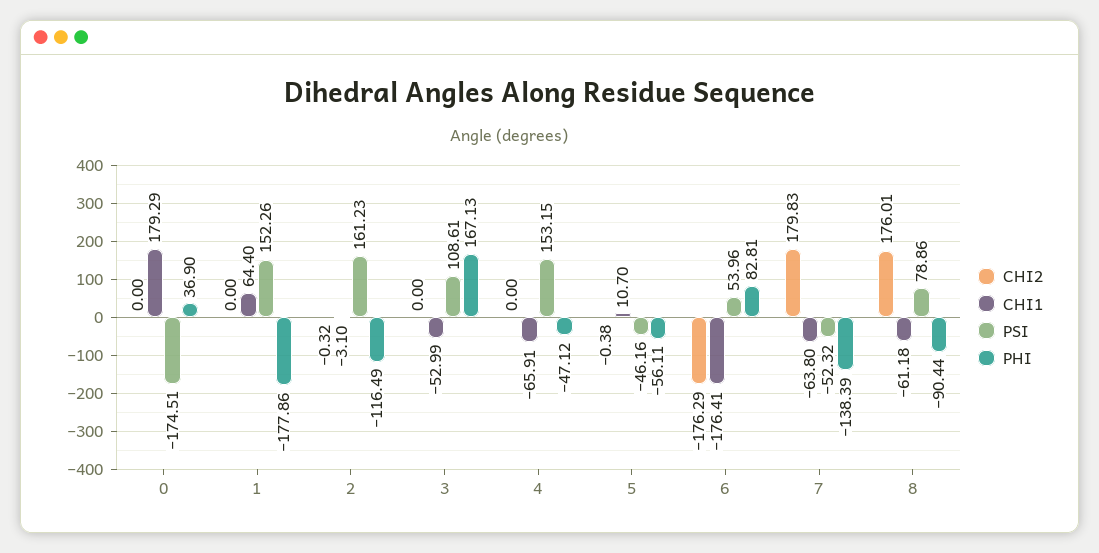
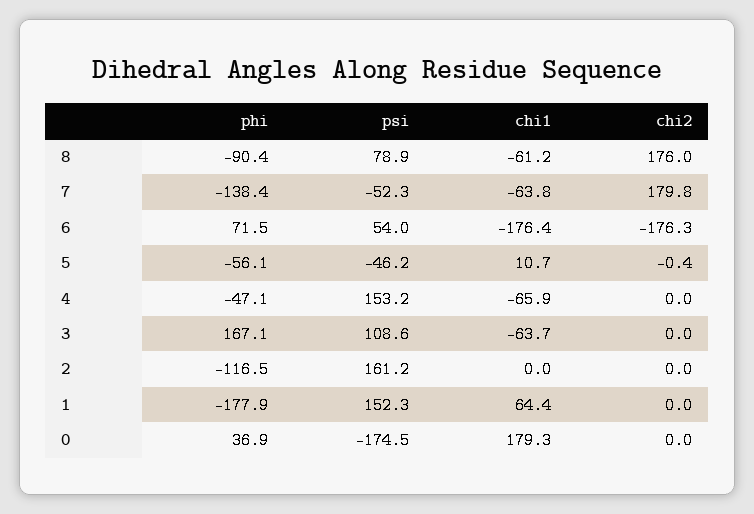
CHI2, 2: -0.32 -> 0
CHI1, 2: -3.1 -> 0
CHI1, 3: -52.99 -> -63.7
PHI, 6: 82.81 -> 71.5

